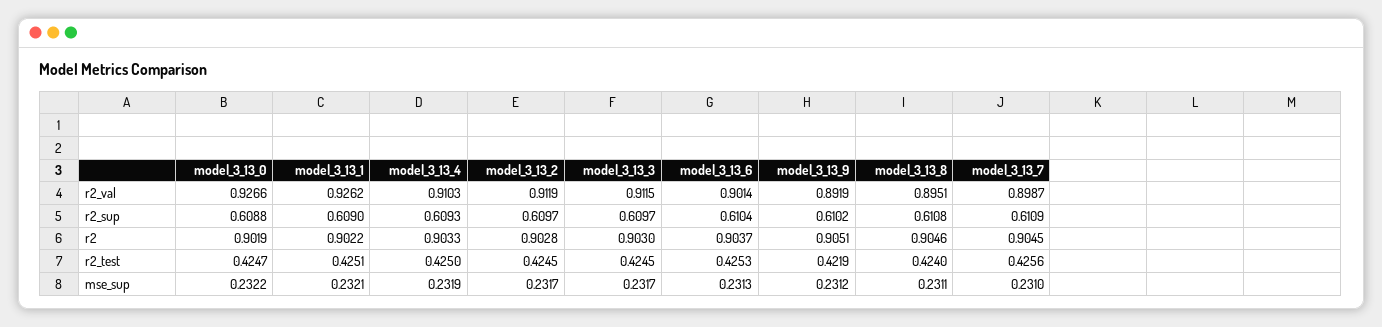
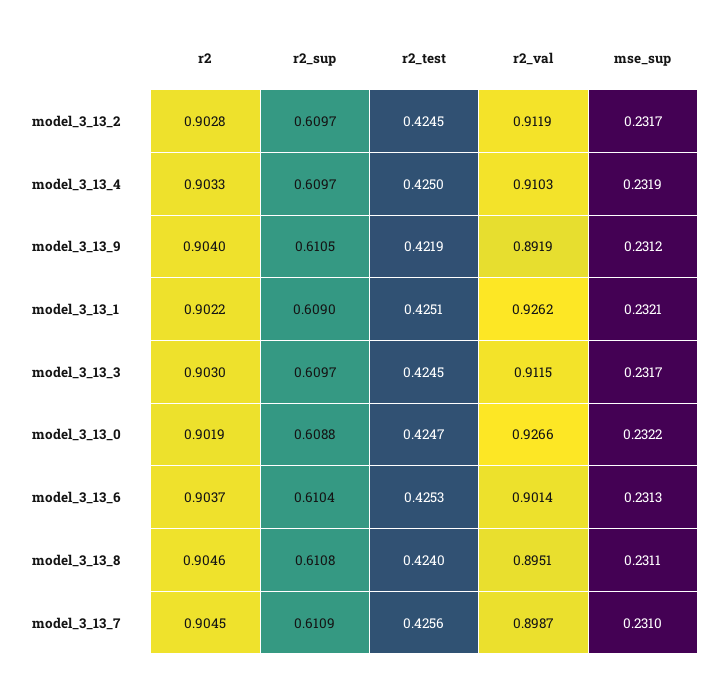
model_3_13_4, r2_sup: 0.6093 -> 0.6097
model_3_13_9, r2_sup: 0.6102 -> 0.6105
model_3_13_9, r2: 0.9051 -> 0.904

